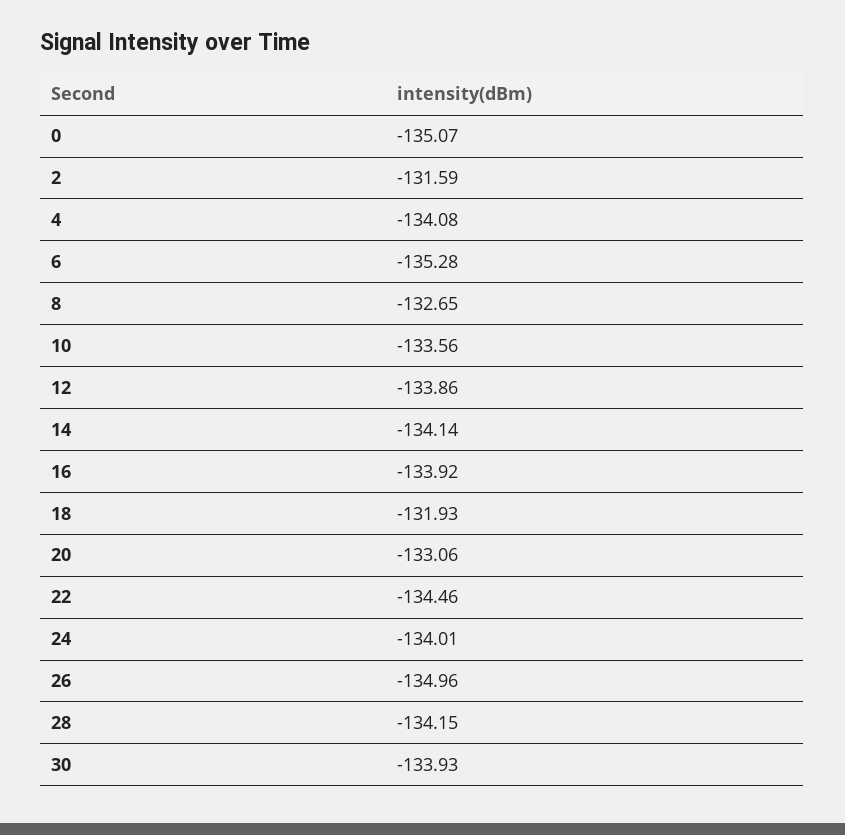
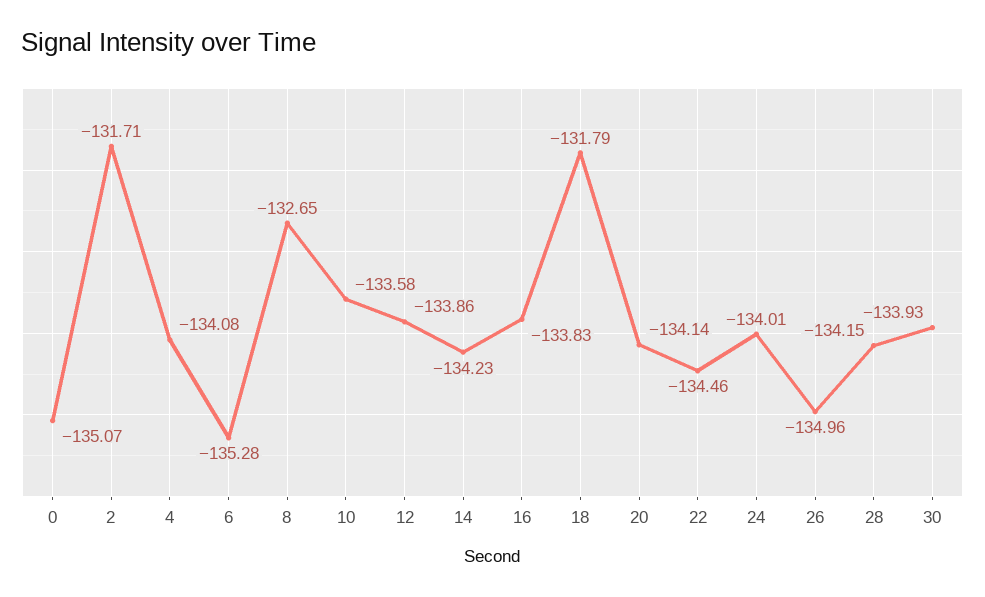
2: -131.59 -> -131.71
10: -133.56 -> -133.58
14: -134.14 -> -134.23
16: -133.92 -> -133.83
18: -131.93 -> -131.79
20: -133.06 -> -134.14

